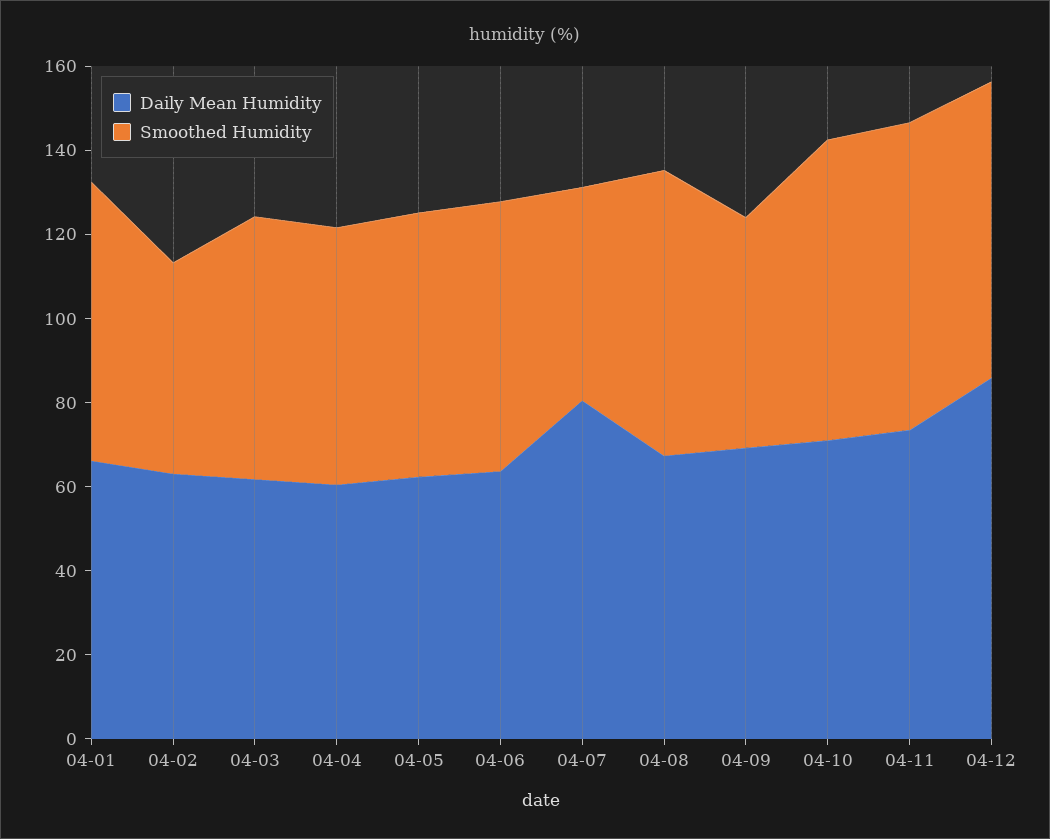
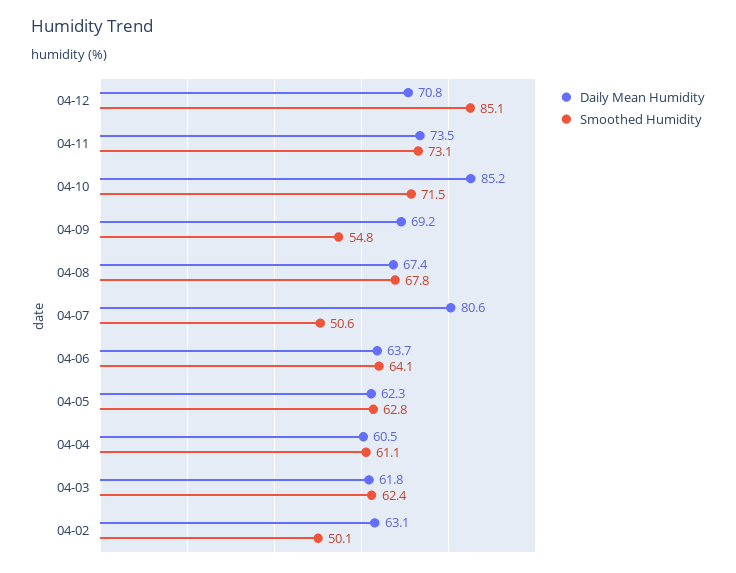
Daily Mean Humidity, 04-01: 65 -> none
Smoothed Humidity, 04-01: 65 -> none
Daily Mean Humidity, 04-10: 70 -> 85.2
Daily Mean Humidity, 04-12: 85 -> 70.8
Smoothed Humidity, 04-12: 70 -> 85.1

